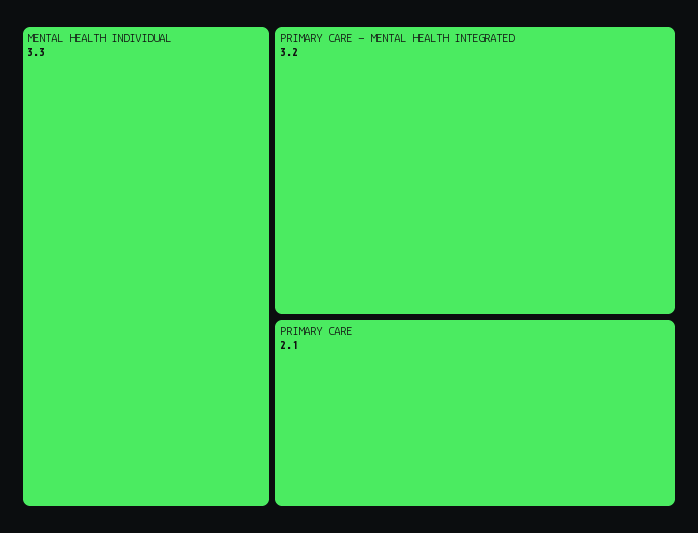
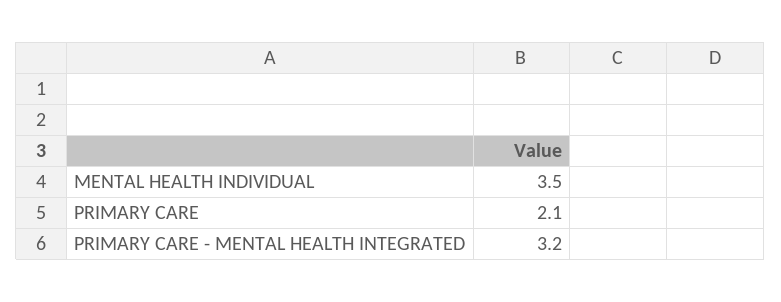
MENTAL HEALTH INDIVIDUAL: 3.3 -> 3.5

